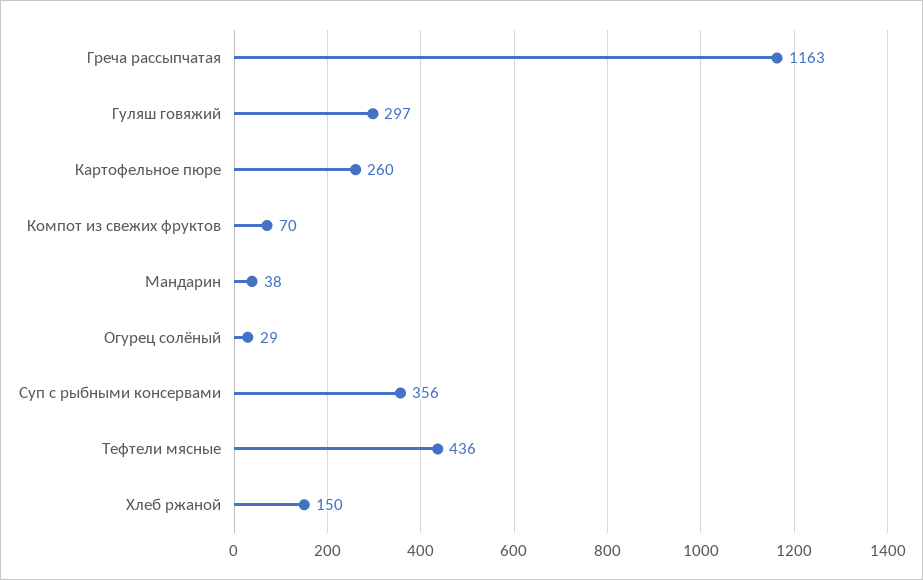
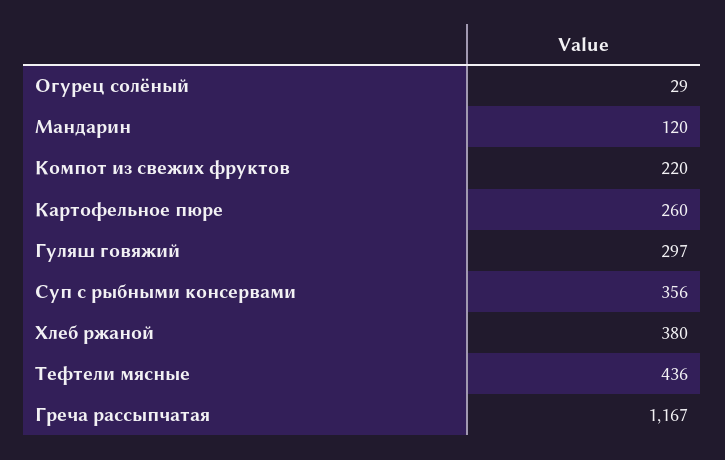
Греча рассыпчатая: 1163 -> 1167
Компот из свежих фруктов: 70 -> 220
Мандарин: 38 -> 120
Хлеб ржаной: 150 -> 380

